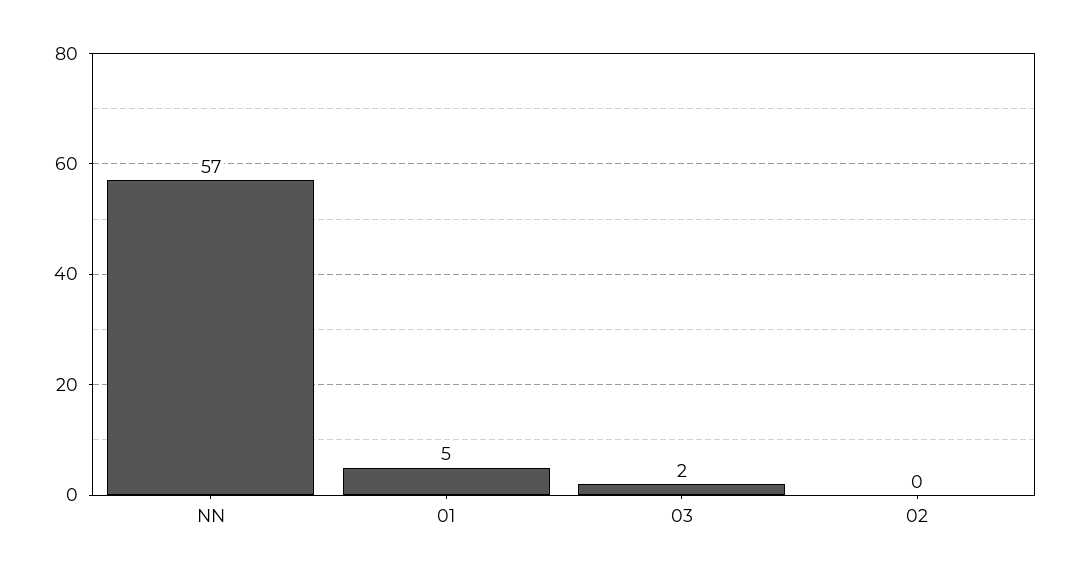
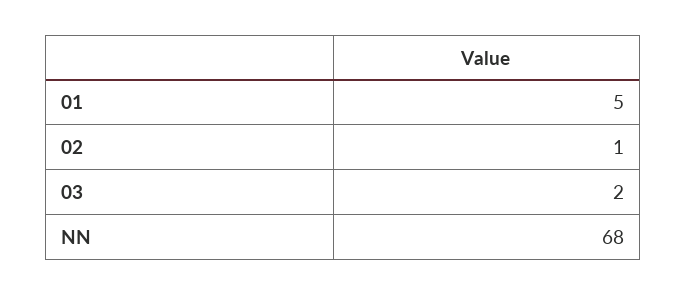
NN: 57 -> 68
02: 0 -> 1

